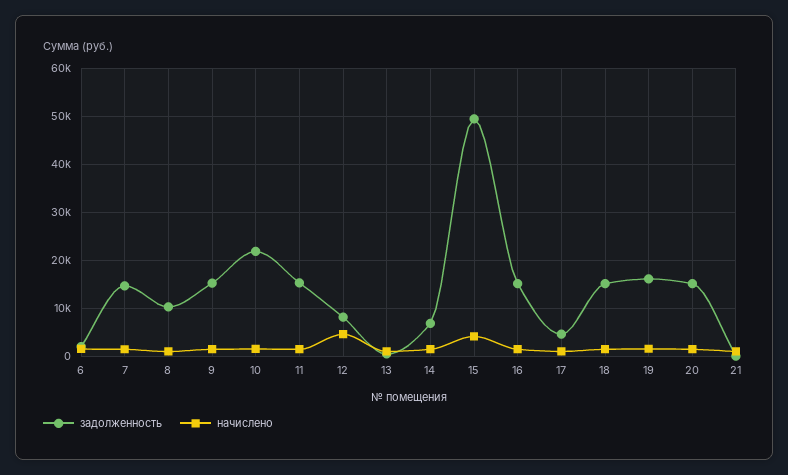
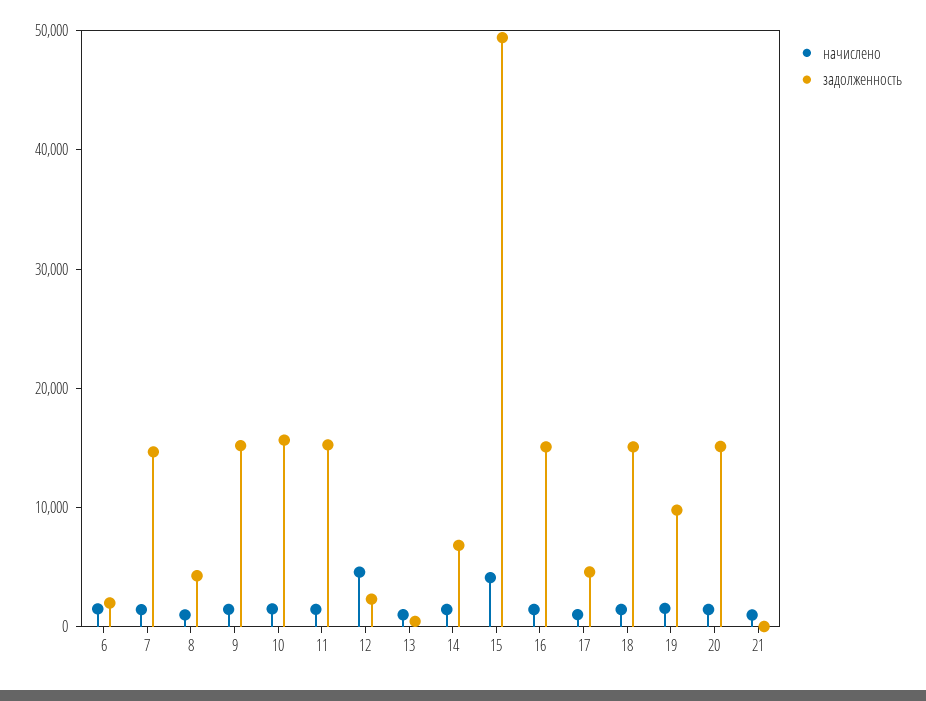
задолженность, 8: 10000 -> 4000
задолженность, 10: 22000 -> 16000
задолженность, 12: 8000 -> 2000
задолженность, 19: 16000 -> 10000

